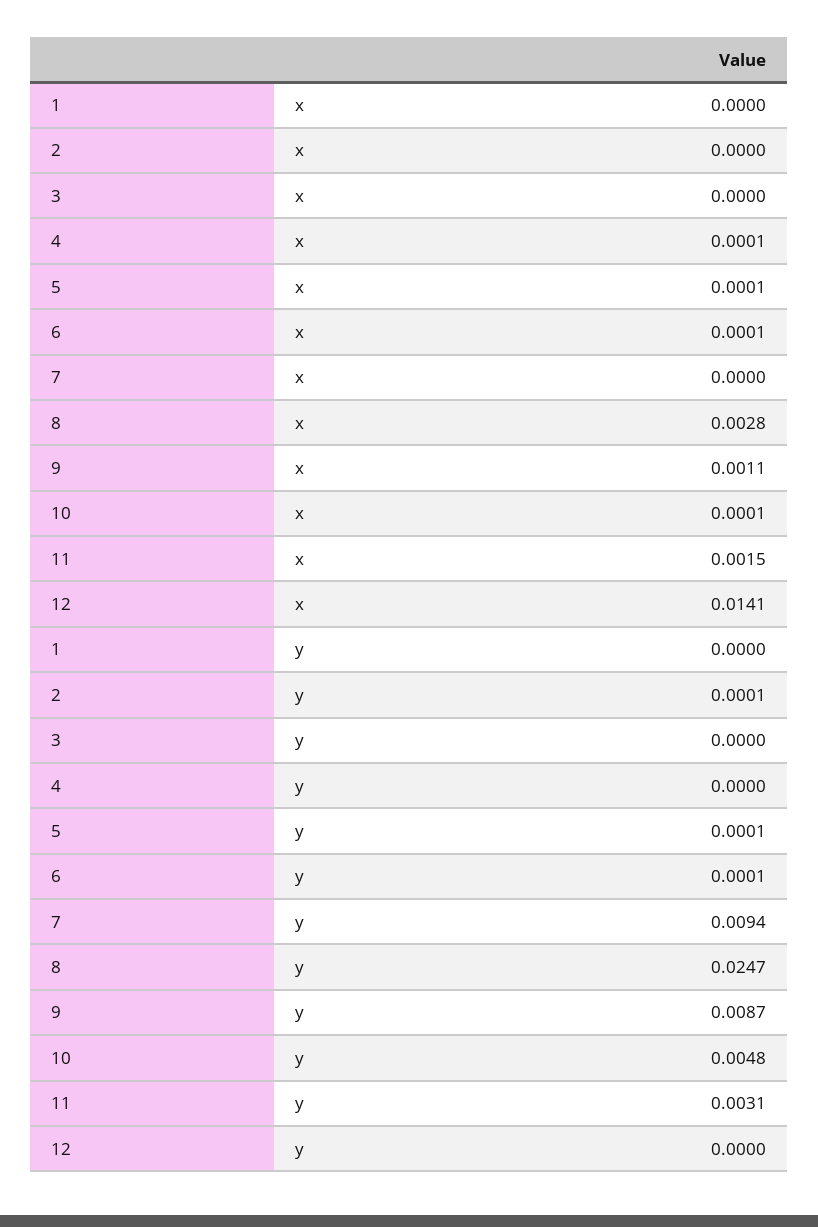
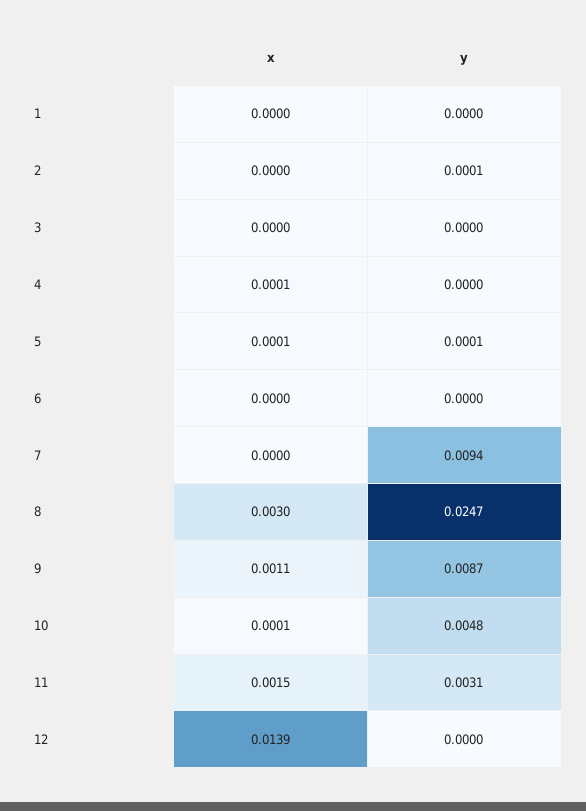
6, x: 0.0001 -> 0
8, x: 0.0028 -> 0.003
12, x: 0.0141 -> 0.0139
6, y: 0.0001 -> 0

